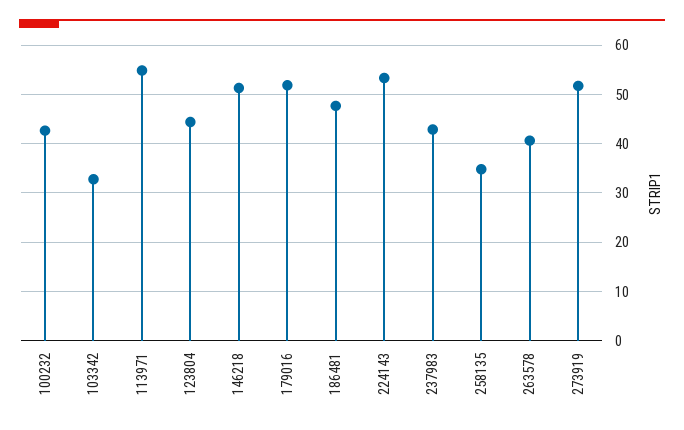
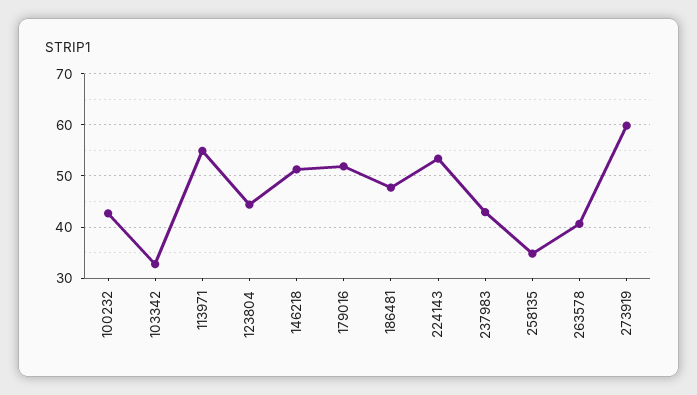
273919: 52 -> 60

